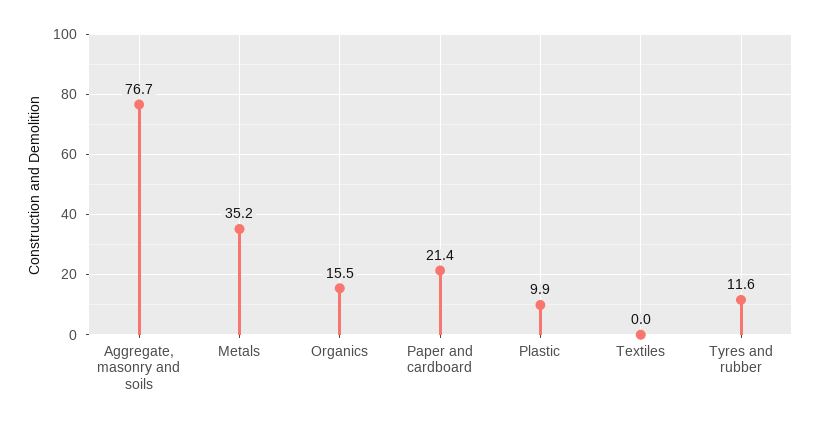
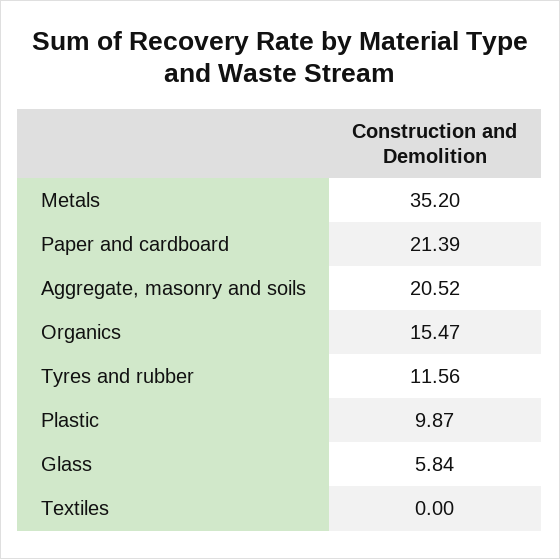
Aggregate, masonry and soils: 76.7 -> 20.52
Glass: none -> 5.84

